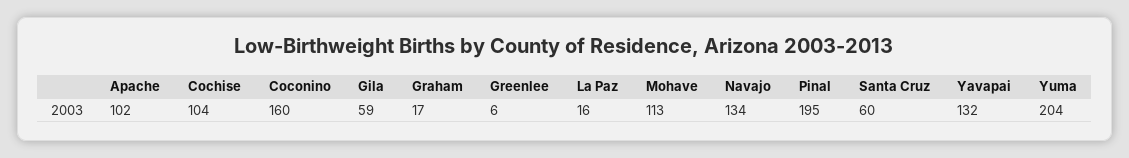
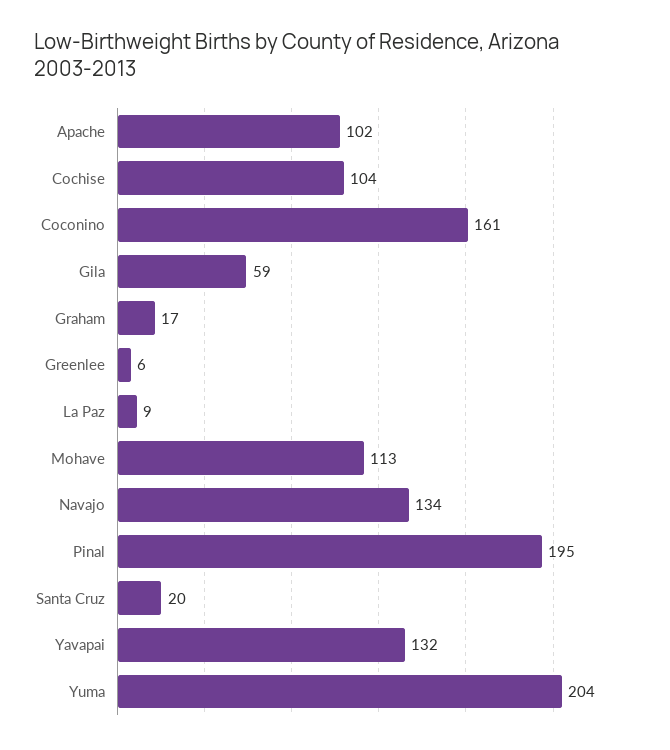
Coconino: 160 -> 161
La Paz: 16 -> 9
Santa Cruz: 60 -> 20

